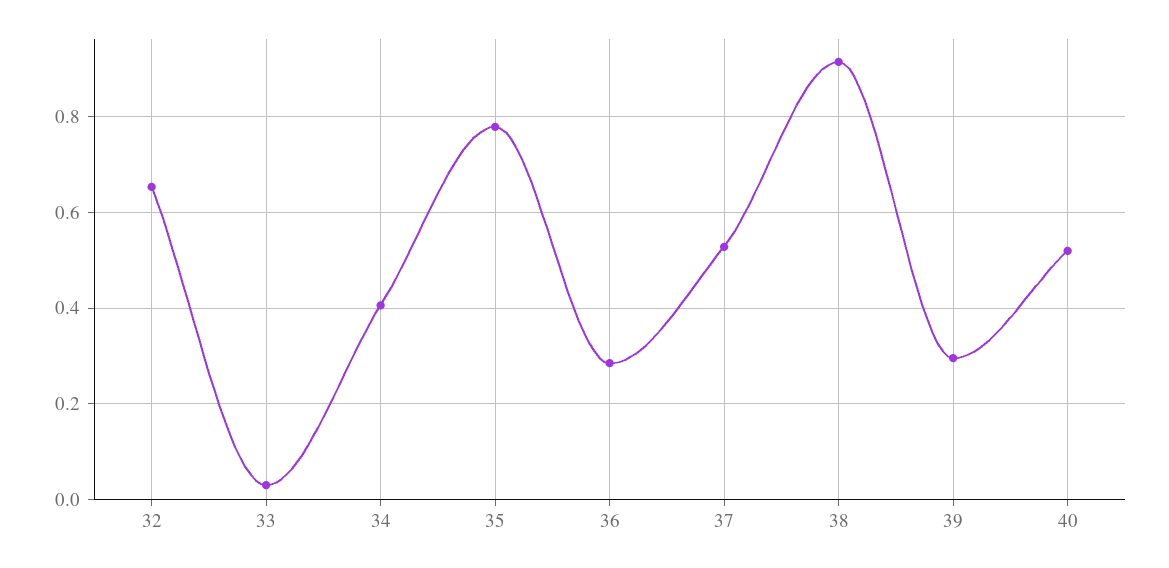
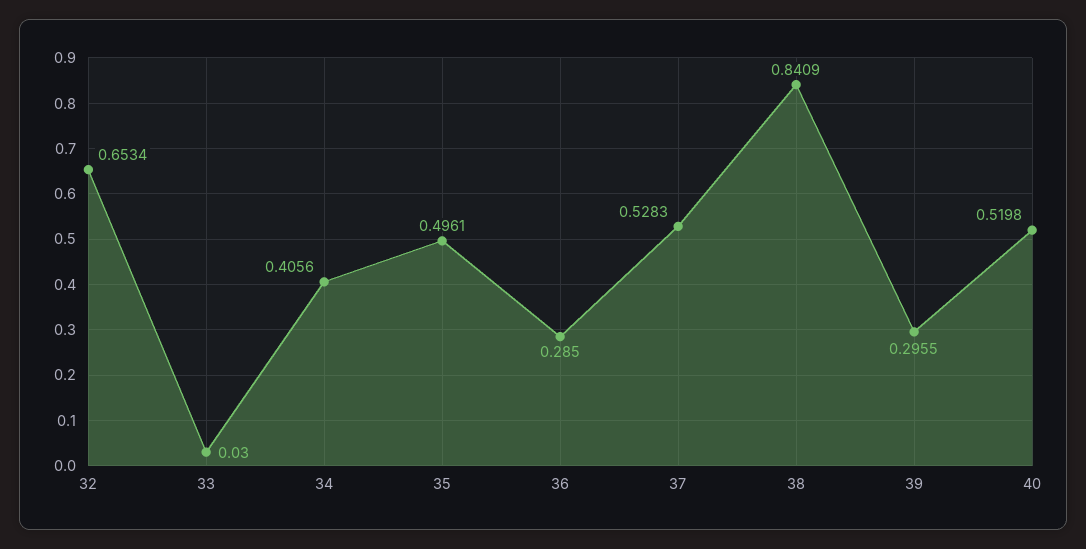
35: 0.78 -> 0.4961
38: 0.92 -> 0.8409

